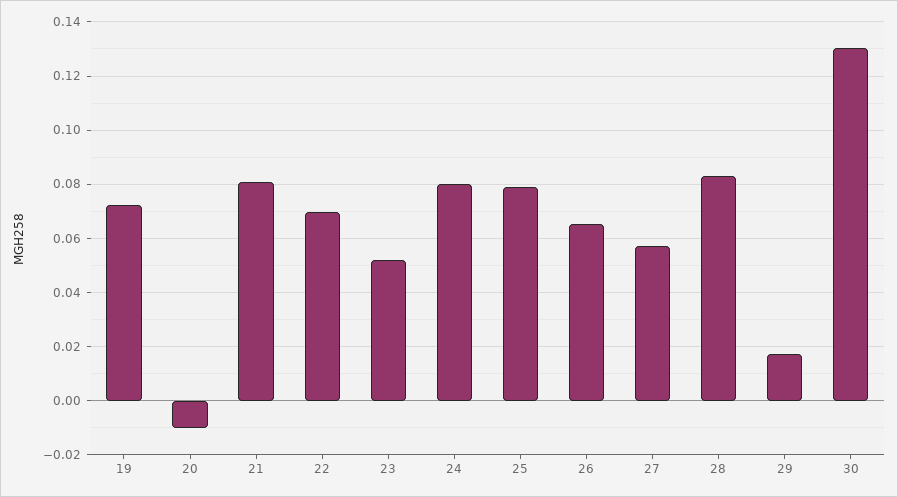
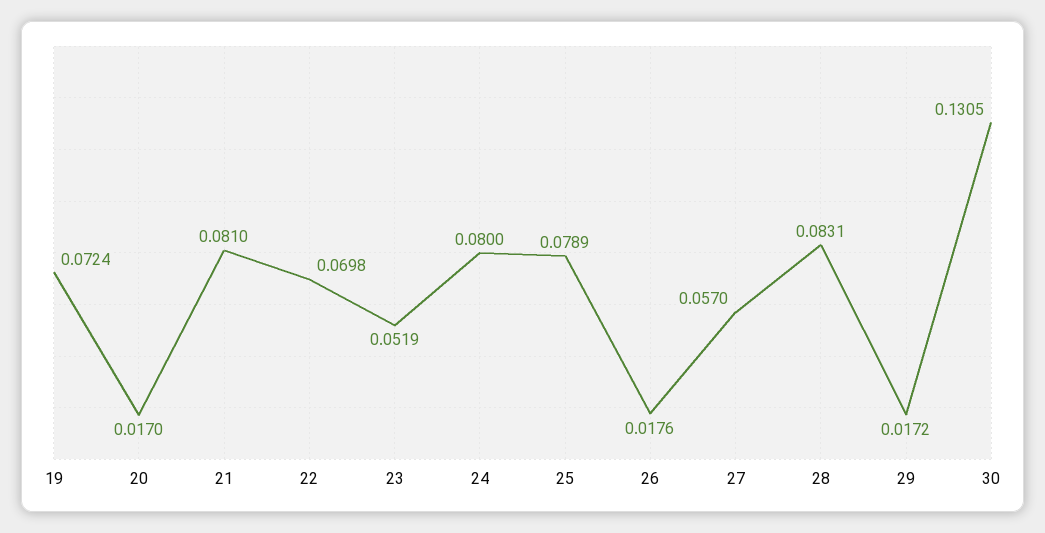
20: -0.01 -> 0.017
26: 0.065 -> 0.0176

